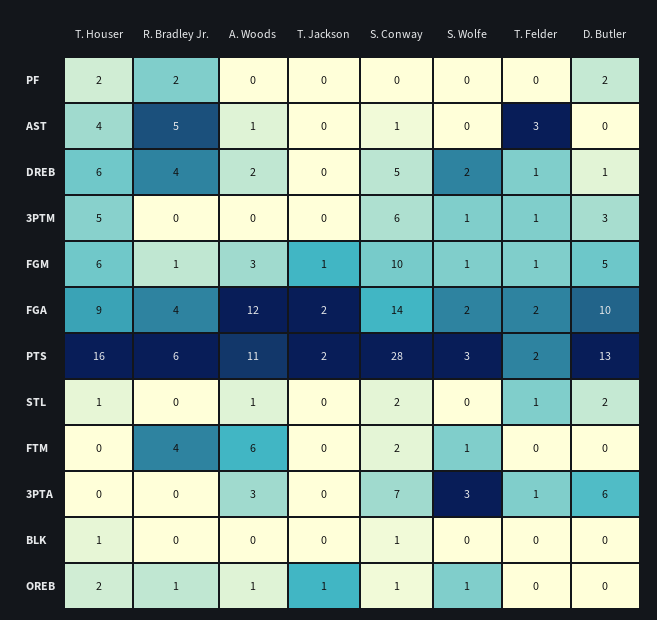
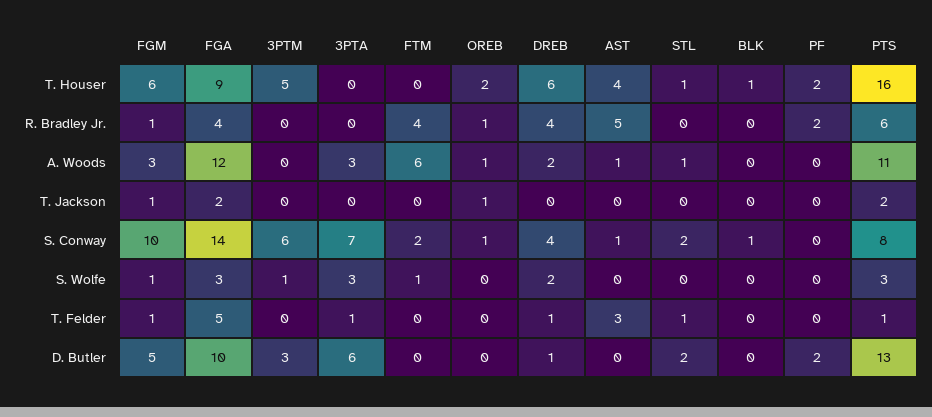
S. Conway, DREB: 5 -> 4
T. Felder, 3PTM: 1 -> 0
S. Wolfe, FGA: 2 -> 3
T. Felder, FGA: 2 -> 5
S. Conway, PTS: 28 -> 8
T. Felder, PTS: 2 -> 1
S. Wolfe, OREB: 1 -> 0

